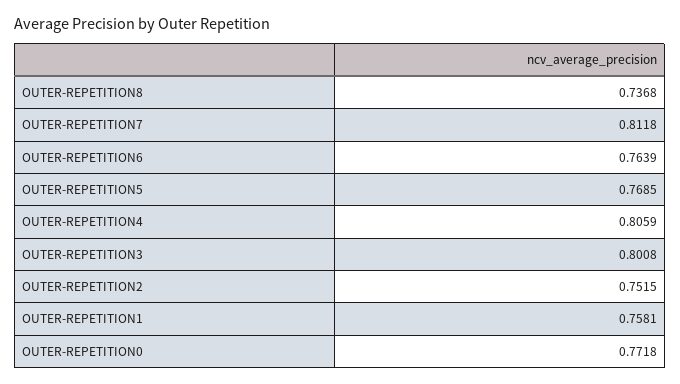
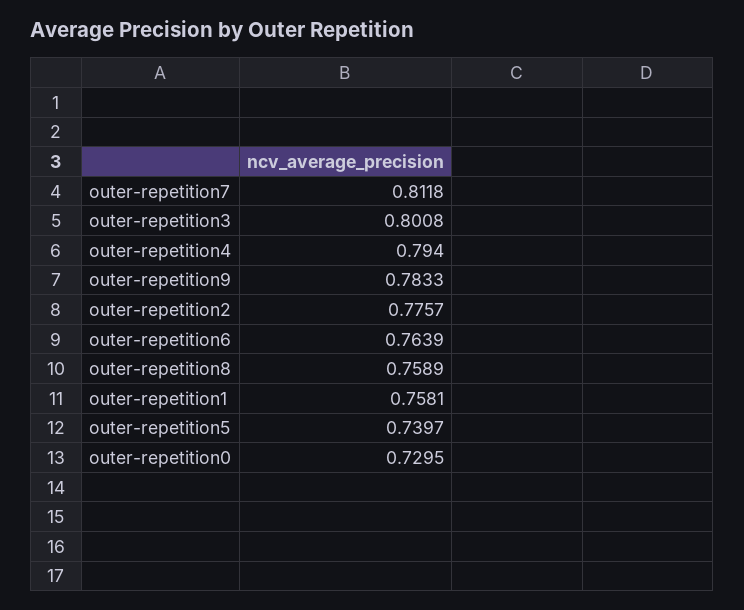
OUTER-REPETITION8: 0.7368 -> 0.7589
OUTER-REPETITION5: 0.7685 -> 0.7397
OUTER-REPETITION4: 0.8059 -> 0.794
OUTER-REPETITION2: 0.7515 -> 0.7757
OUTER-REPETITION0: 0.7718 -> 0.7295
outer-repetition9: none -> 0.7833

